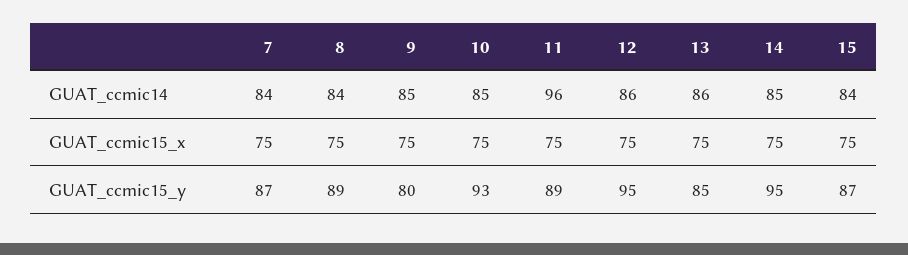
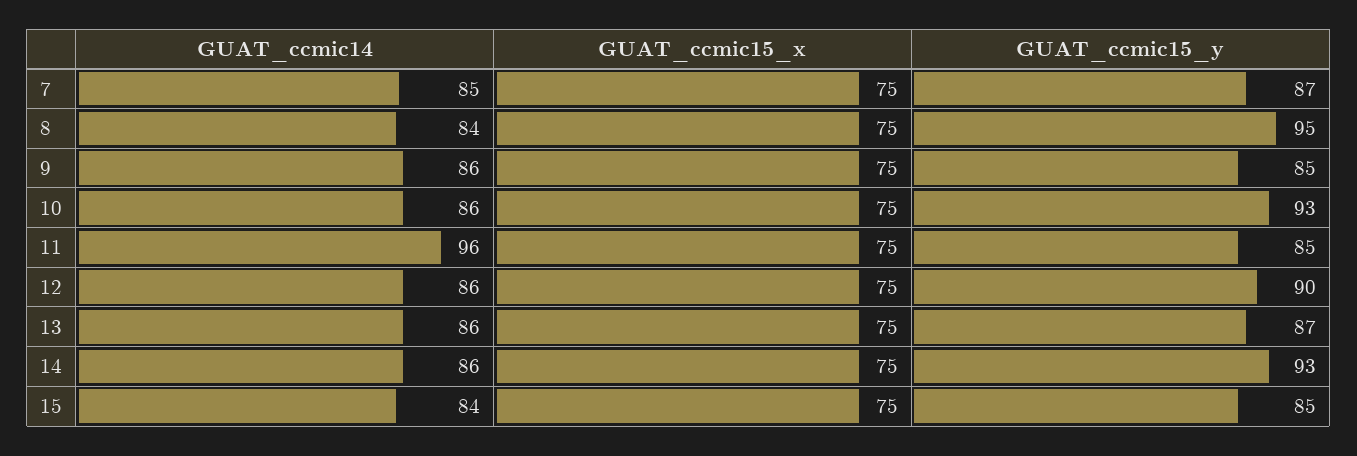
7, GUAT_ccmic14: 84 -> 85
9, GUAT_ccmic14: 85 -> 86
10, GUAT_ccmic14: 85 -> 86
14, GUAT_ccmic14: 85 -> 86
8, GUAT_ccmic15_y: 89 -> 95
9, GUAT_ccmic15_y: 80 -> 85
11, GUAT_ccmic15_y: 89 -> 85
12, GUAT_ccmic15_y: 95 -> 90
13, GUAT_ccmic15_y: 85 -> 87
14, GUAT_ccmic15_y: 95 -> 93
15, GUAT_ccmic15_y: 87 -> 85

